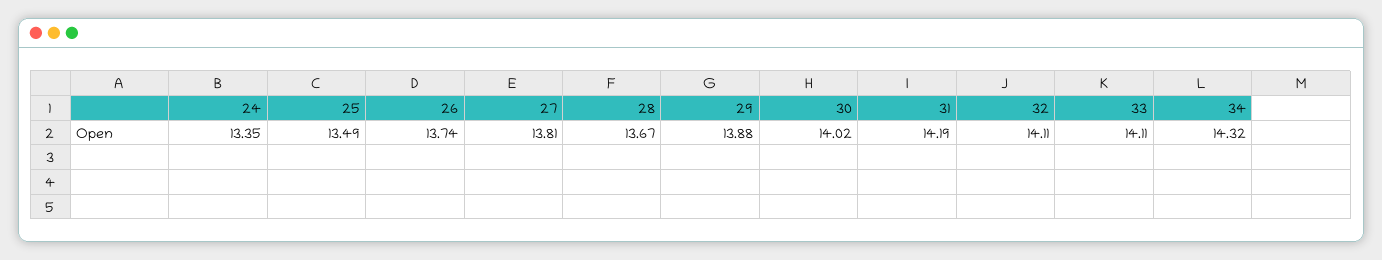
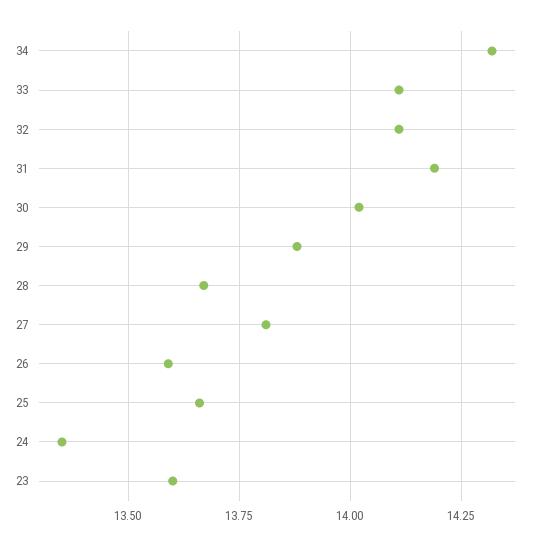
25: 13.49 -> 13.65
26: 13.74 -> 13.6
23: none -> 13.6

